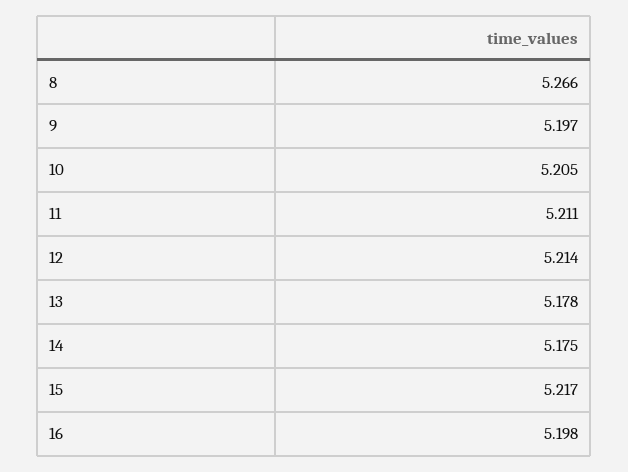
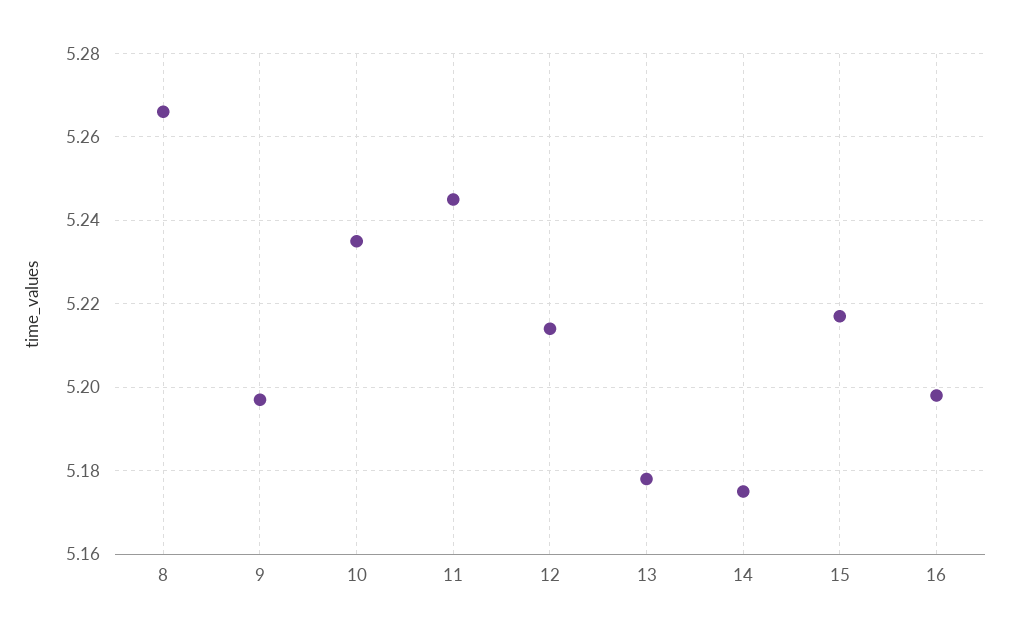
10: 5.205 -> 5.235
11: 5.211 -> 5.245

